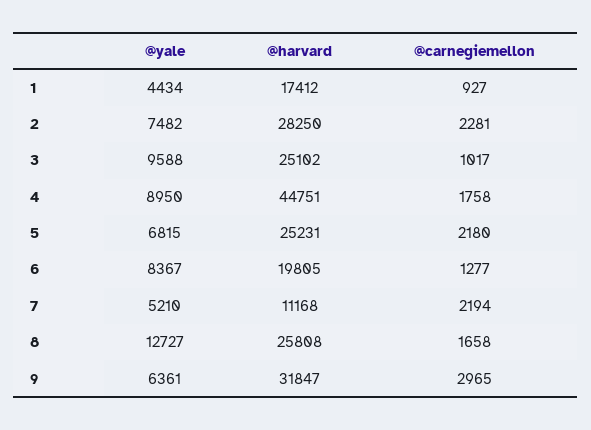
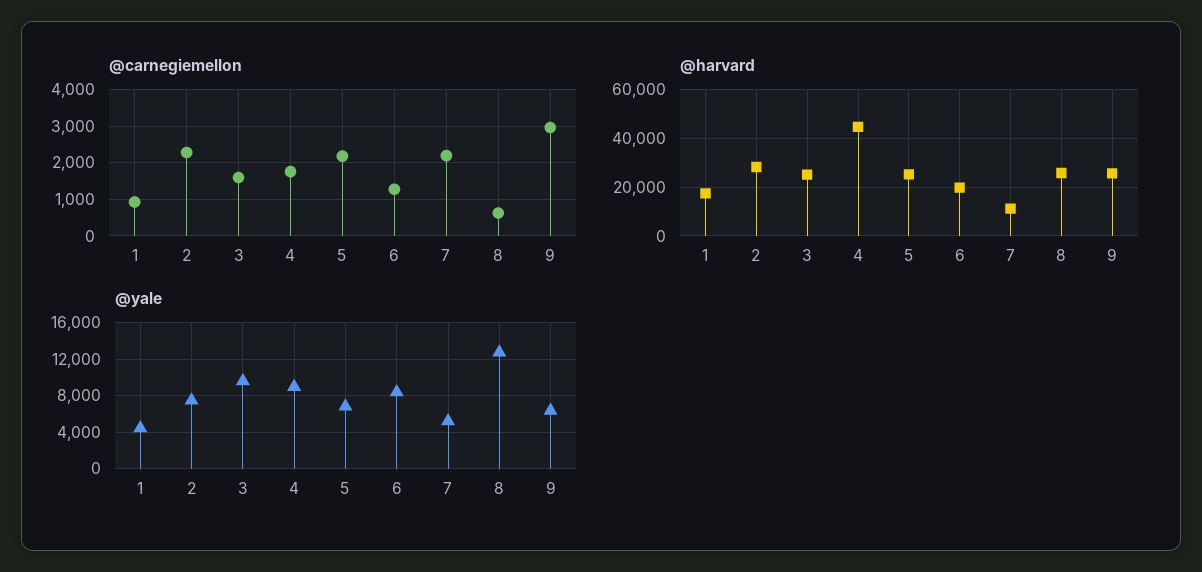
@carnegiemellon, 3: 1017 -> 1600
@carnegiemellon, 8: 1658 -> 600
@harvard, 9: 31847 -> 25000

